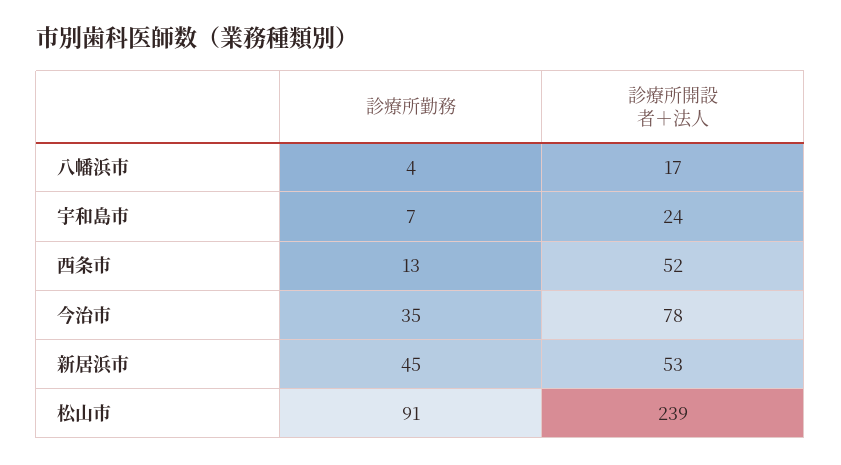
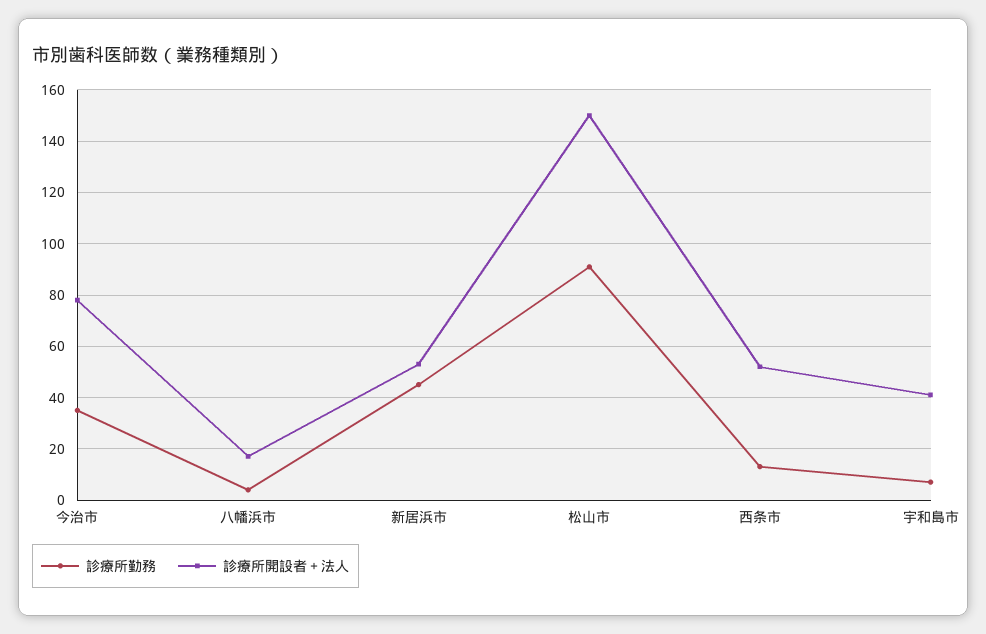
診療所開設者＋法人, 宇和島市: 24 -> 40
診療所開設者＋法人, 松山市: 239 -> 150

